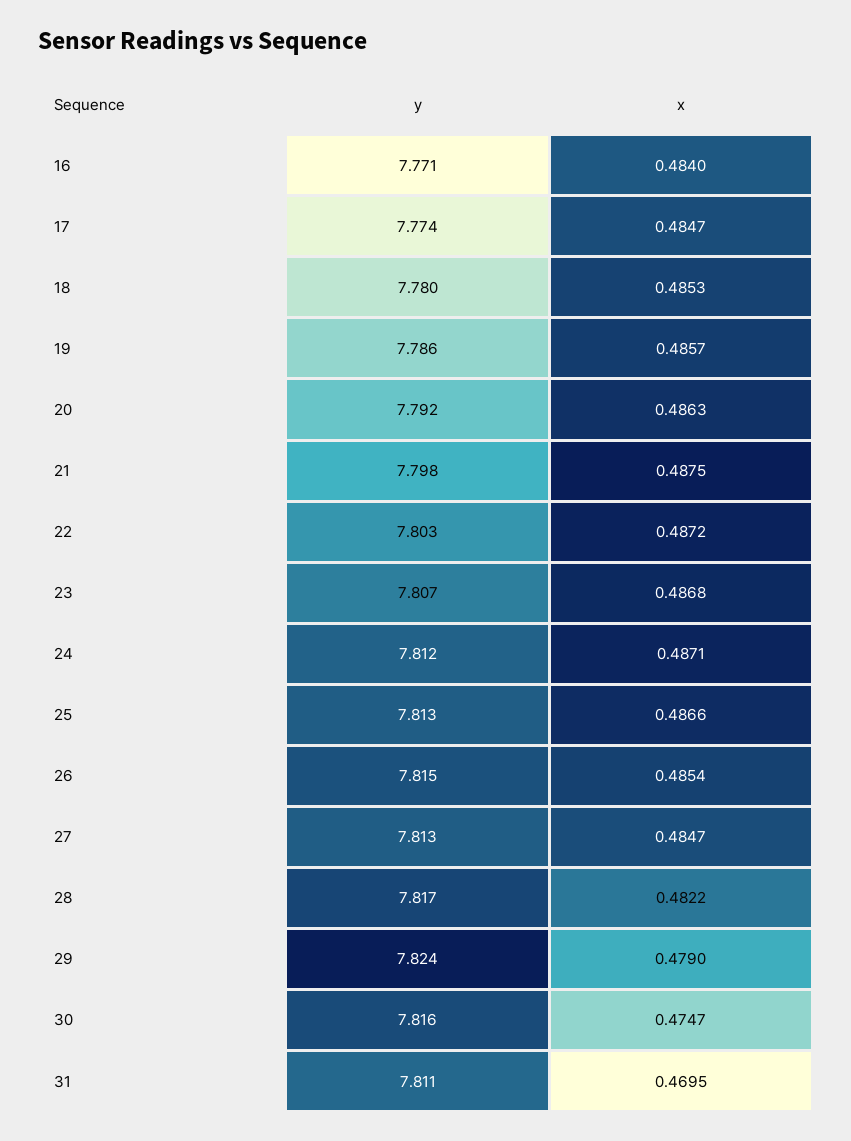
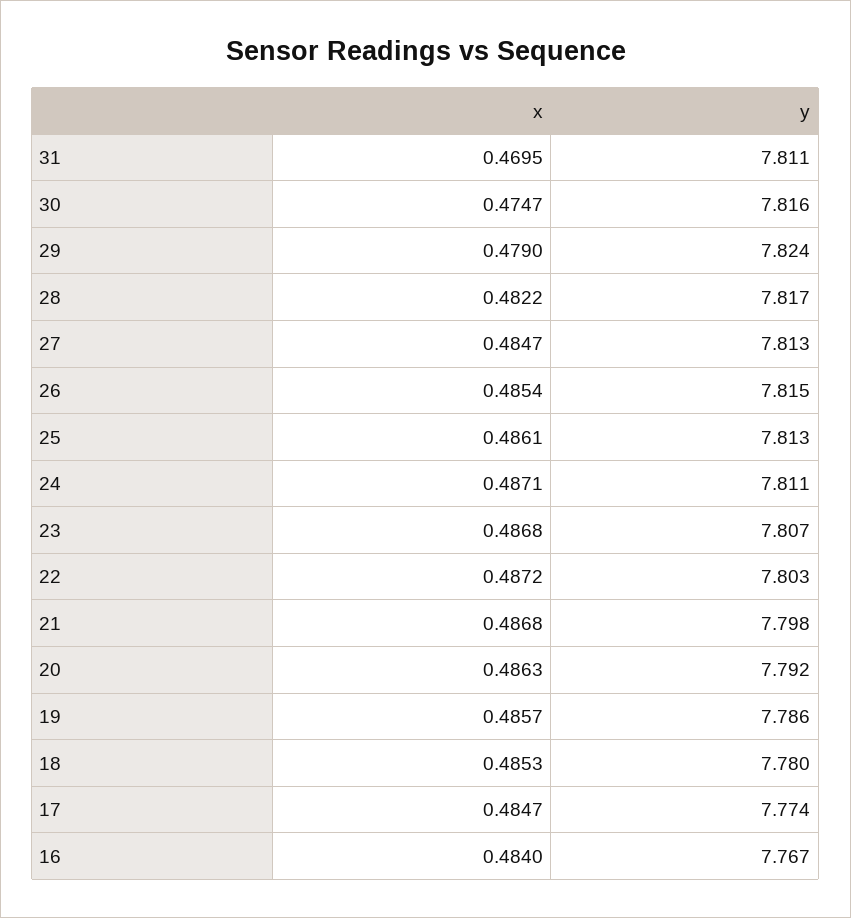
y, 16: 7.771 -> 7.767
x, 21: 0.4875 -> 0.4868
y, 24: 7.812 -> 7.811
x, 25: 0.4866 -> 0.4861

